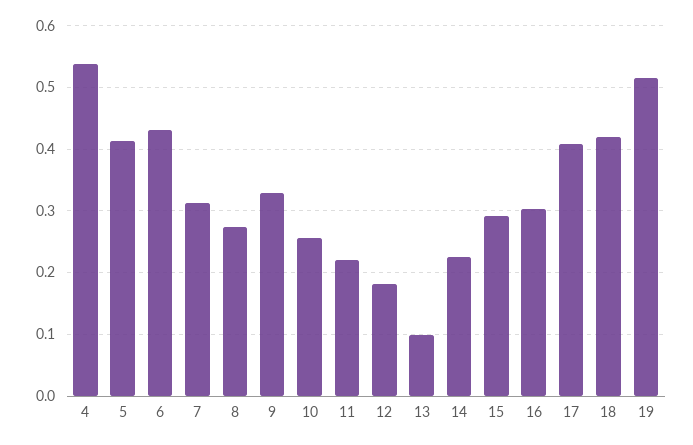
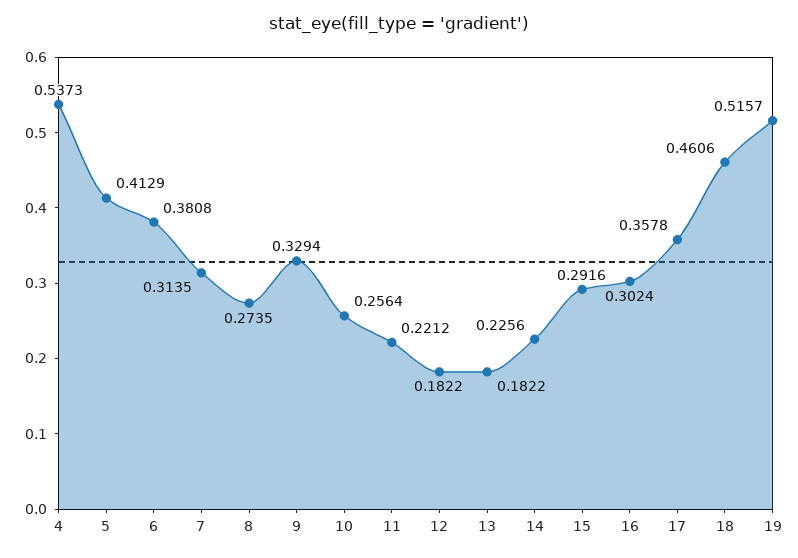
6: 0.43 -> 0.3808
13: 0.1 -> 0.1822
17: 0.41 -> 0.3578
18: 0.42 -> 0.4606

